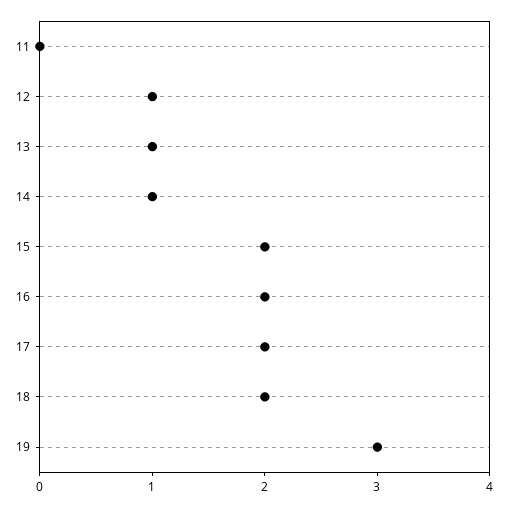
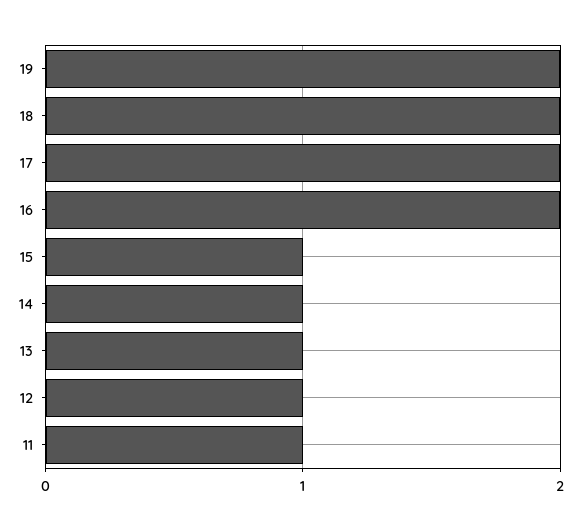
11: 0 -> 1
15: 2 -> 1
19: 3 -> 2

